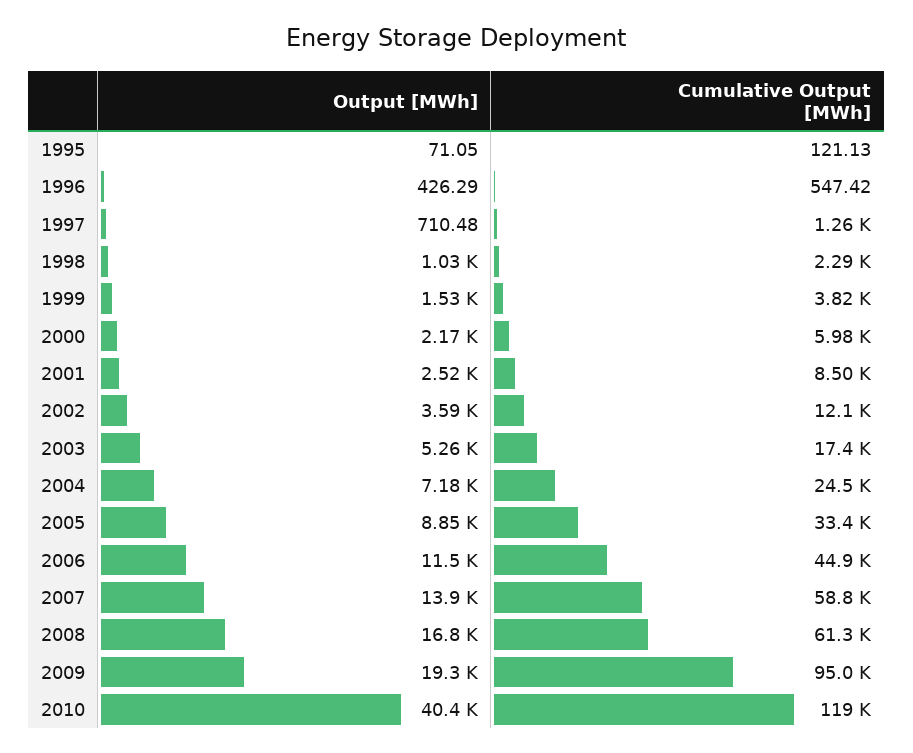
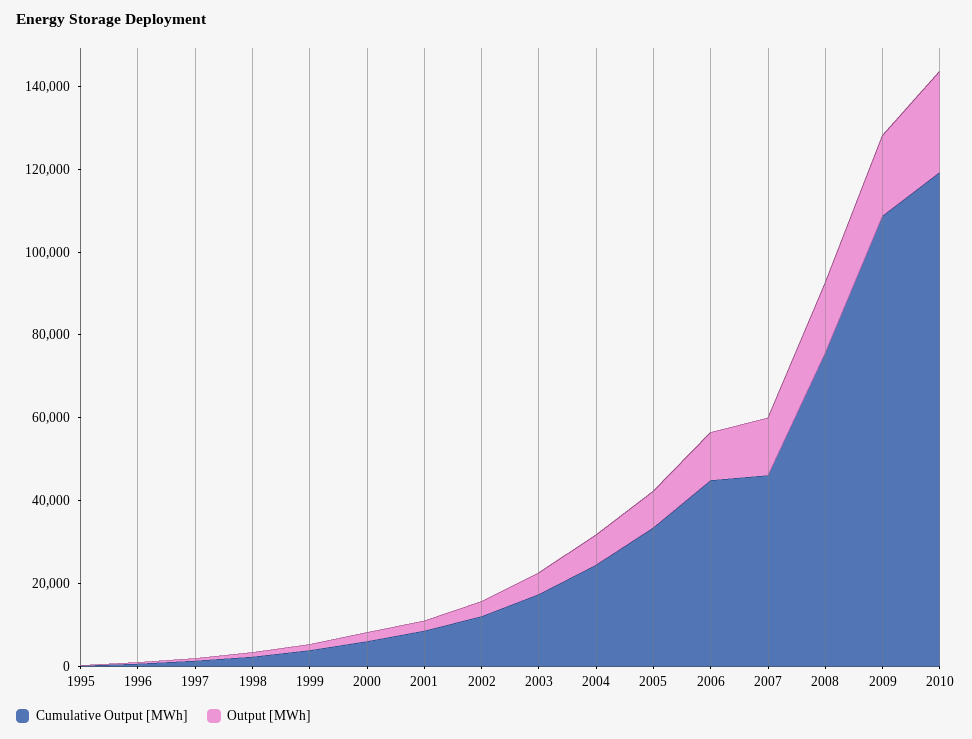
Cumulative Output [MWh], 2007: 58800 -> 45000
Cumulative Output [MWh], 2008: 61300 -> 75000
Cumulative Output [MWh], 2009: 95000 -> 110000
Output [MWh], 2010: 40400 -> 25000

